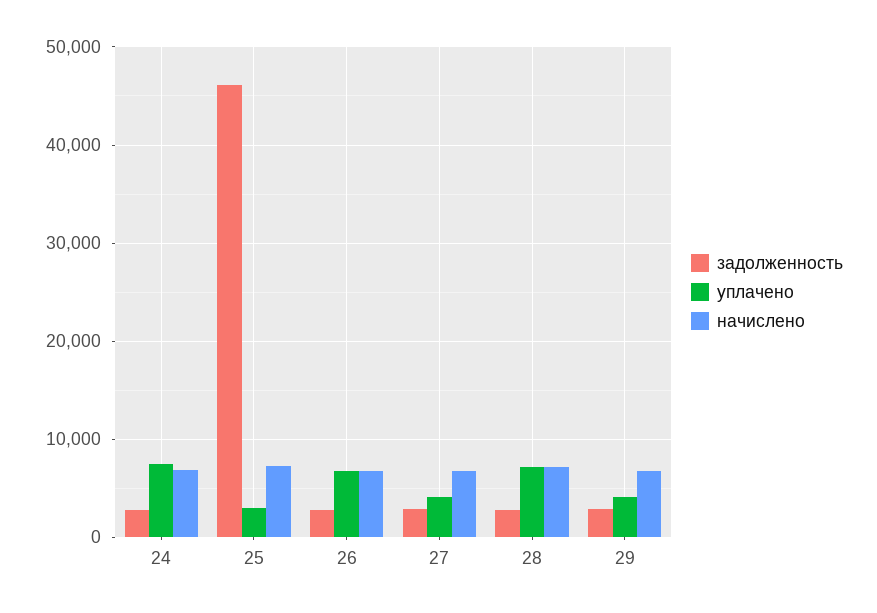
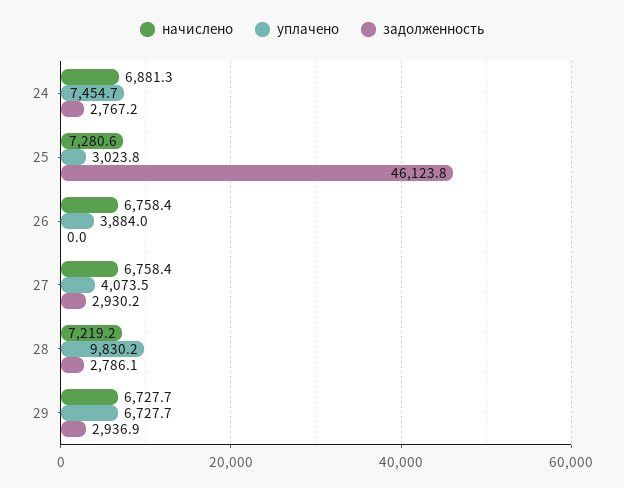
задолженность, 26: 3000 -> 0
уплачено, 26: 7000 -> 3884
уплачено, 28: 7000 -> 9830.2
уплачено, 29: 4000 -> 6727.7

